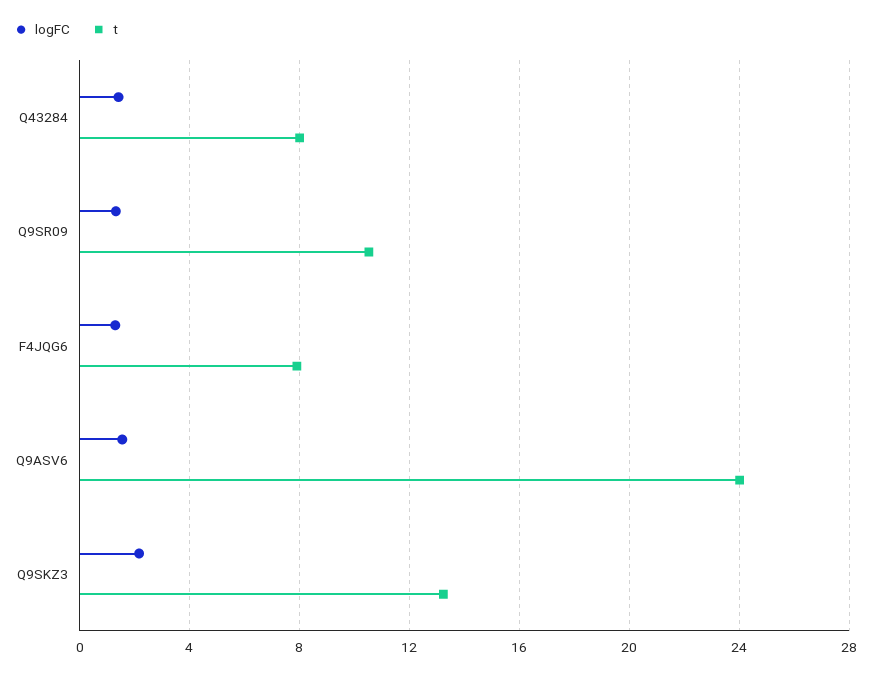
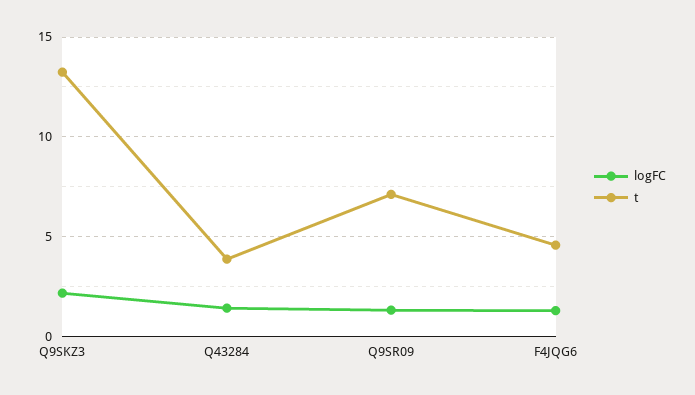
t, Q43284: 8 -> 4
t, Q9SR09: 10.5 -> 7
t, F4JQG6: 8 -> 4.5
logFC, Q9ASV6: 1.5 -> none
t, Q9ASV6: 24 -> none

